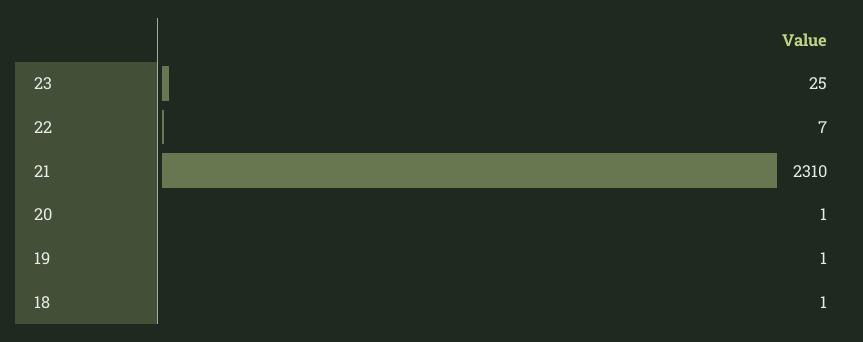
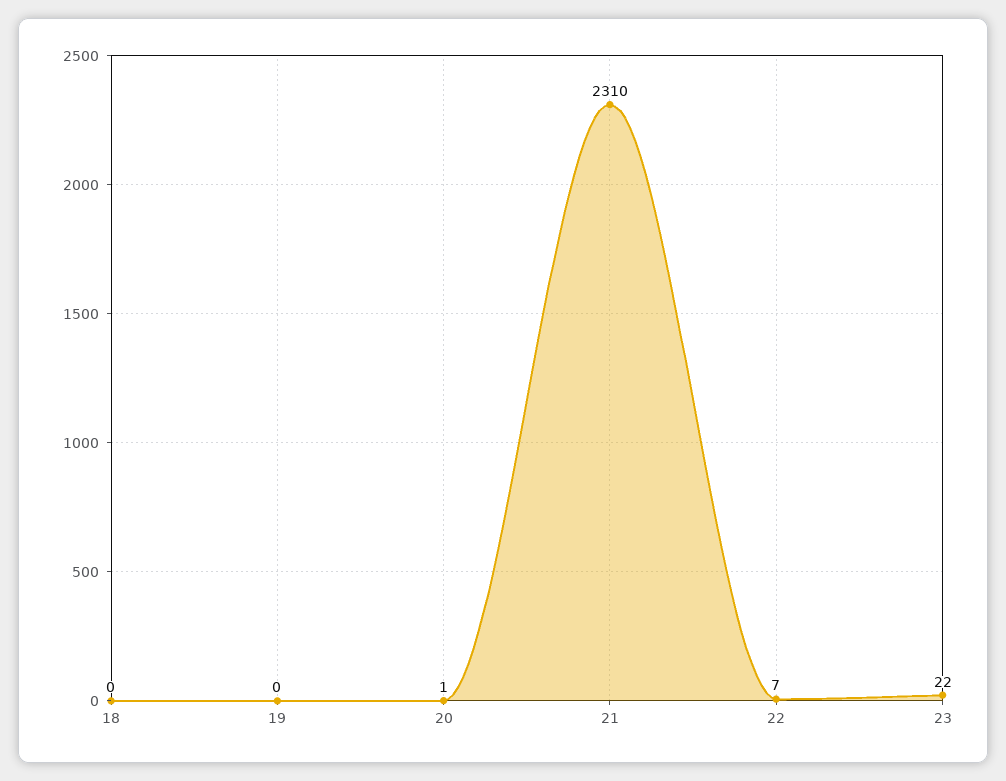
23: 25 -> 22
19: 1 -> 0
18: 1 -> 0

